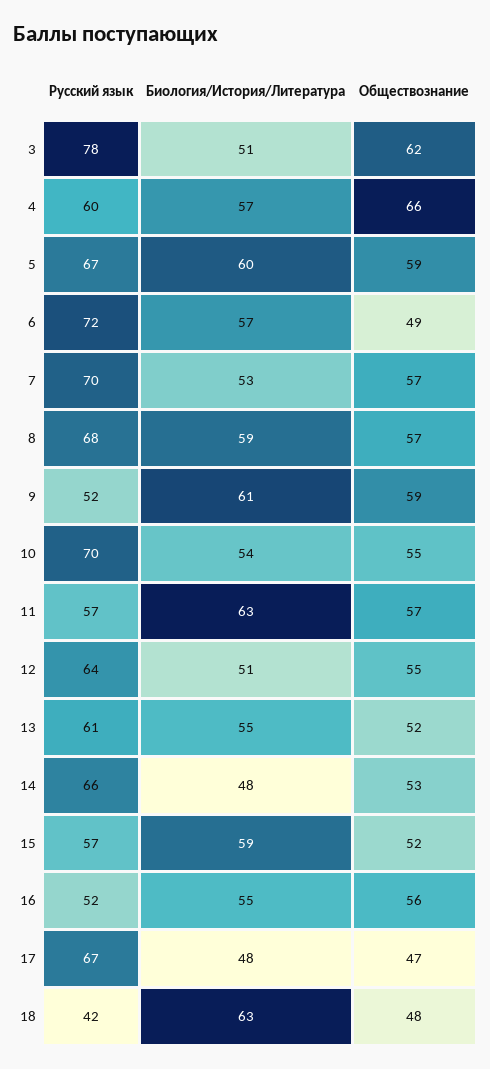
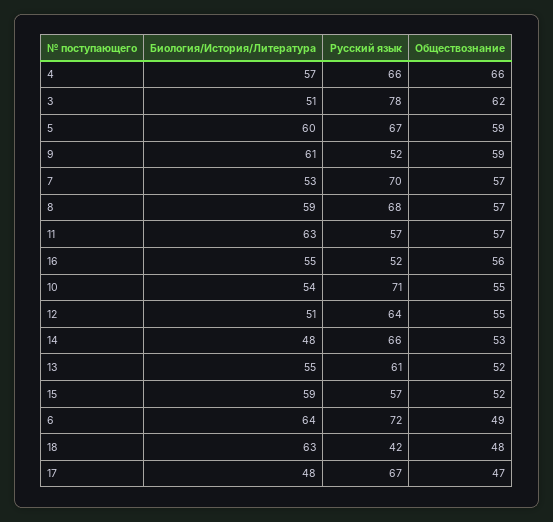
Русский язык, 4: 60 -> 66
Биология/История/Литература, 6: 57 -> 64
Русский язык, 10: 70 -> 71

